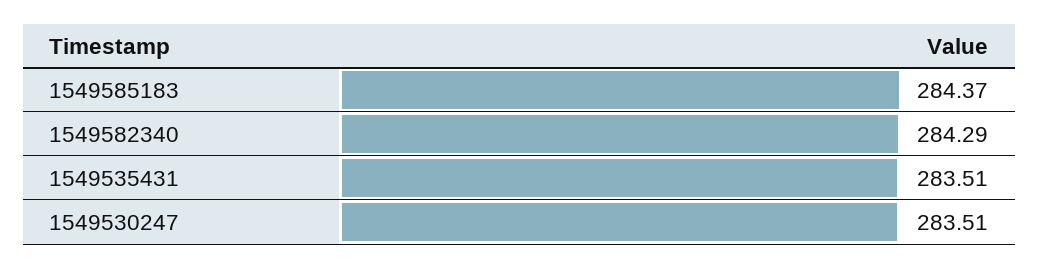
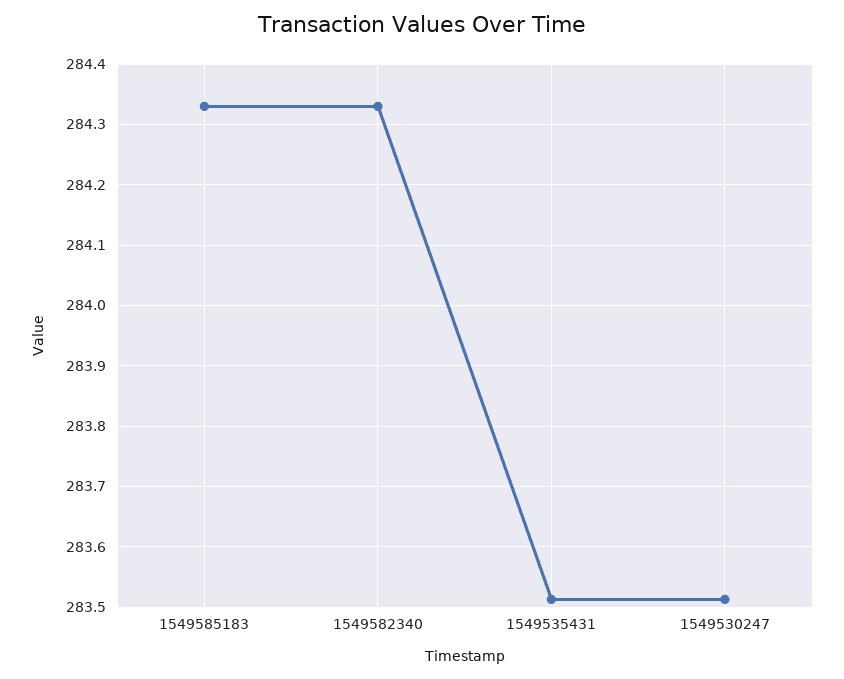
1549585183: 284.37 -> 284.33
1549582340: 284.29 -> 284.33

